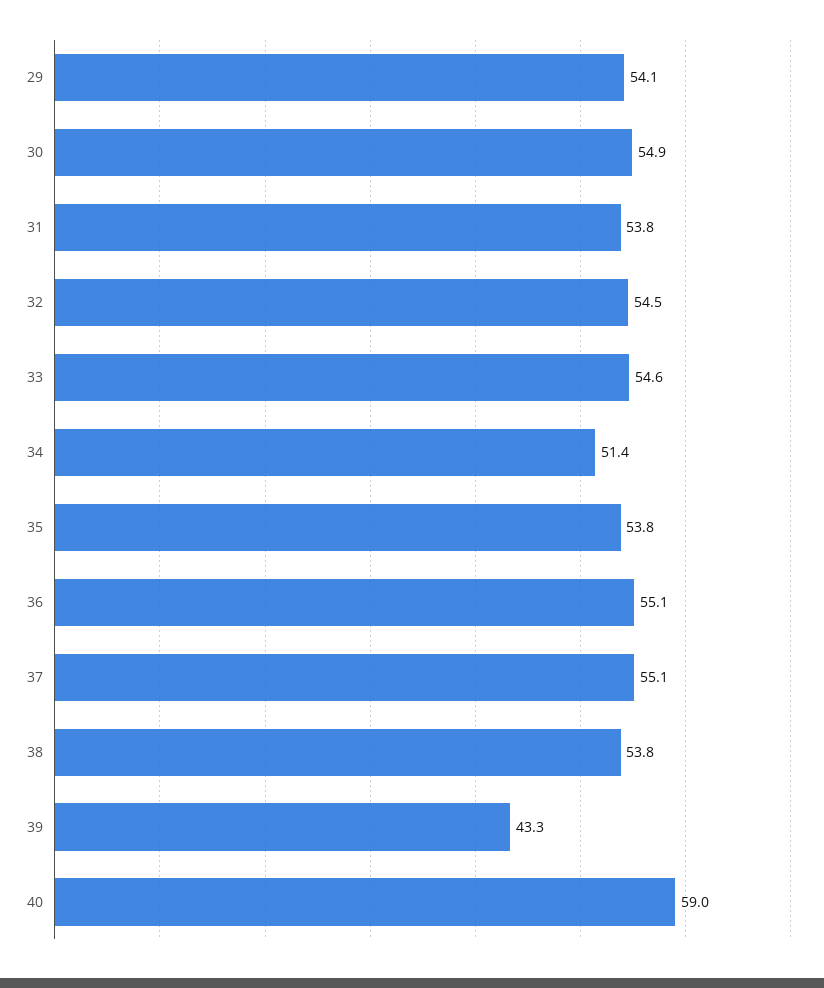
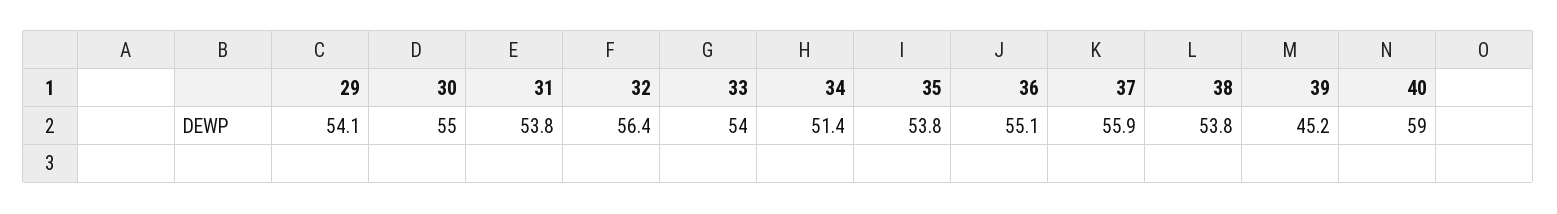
30: 54.9 -> 55
32: 54.5 -> 56.4
33: 54.6 -> 54
37: 55.1 -> 55.9
39: 43.3 -> 45.2

